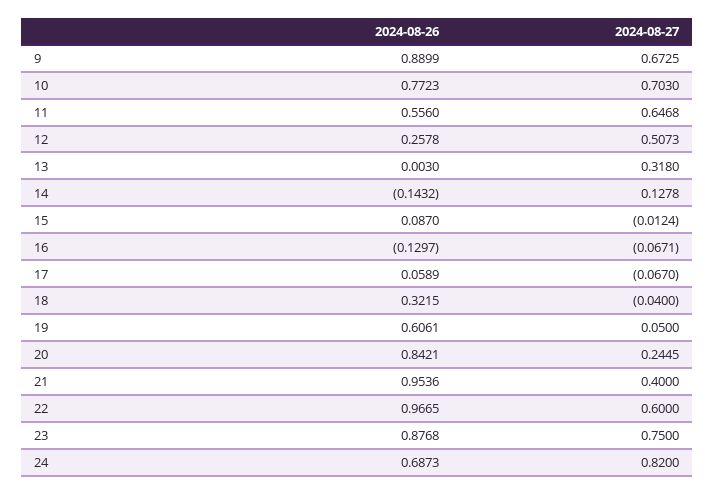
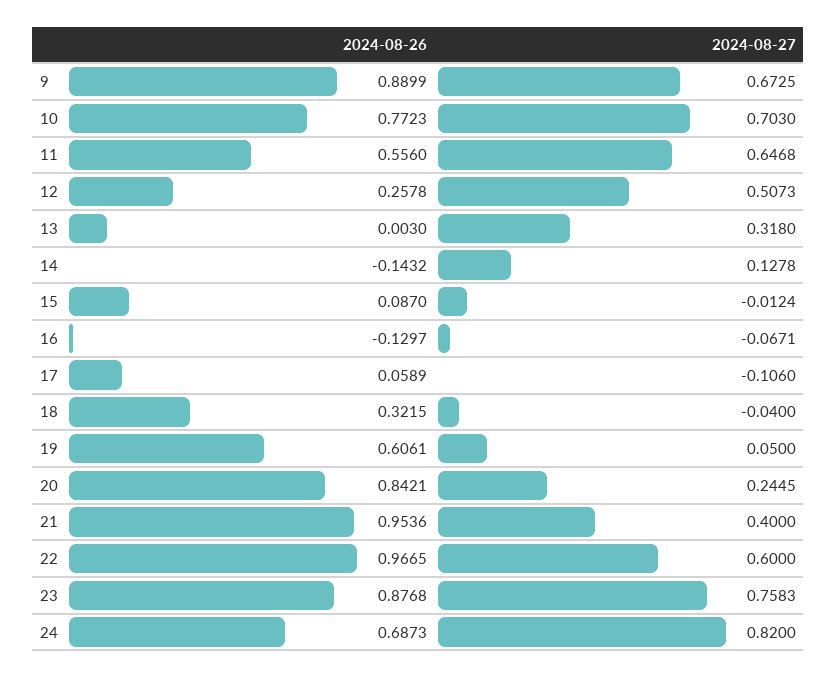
2024-08-27, 17: -0.067 -> -0.106
2024-08-27, 23: 0.75 -> 0.7583

